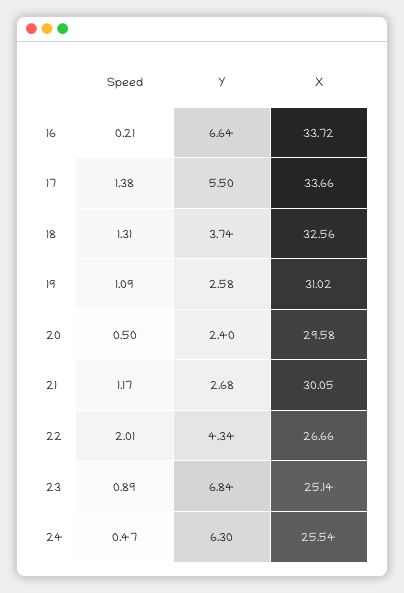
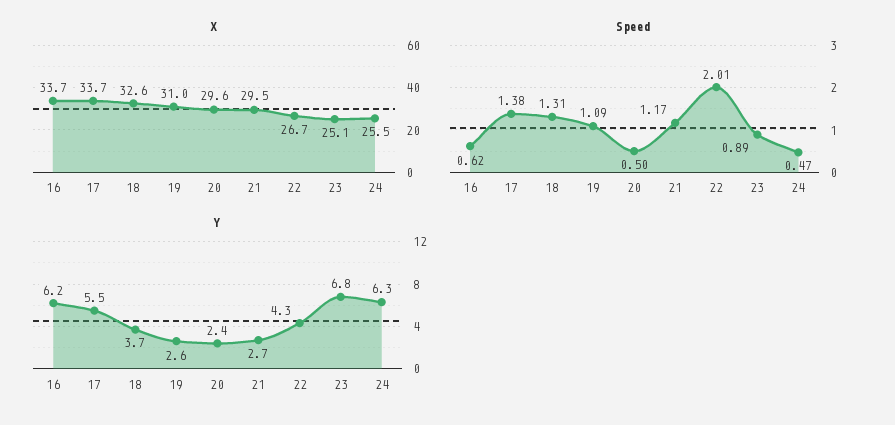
Speed, 16: 0.21 -> 0.62
Y, 16: 6.64 -> 6.2
X, 21: 30.05 -> 29.5

